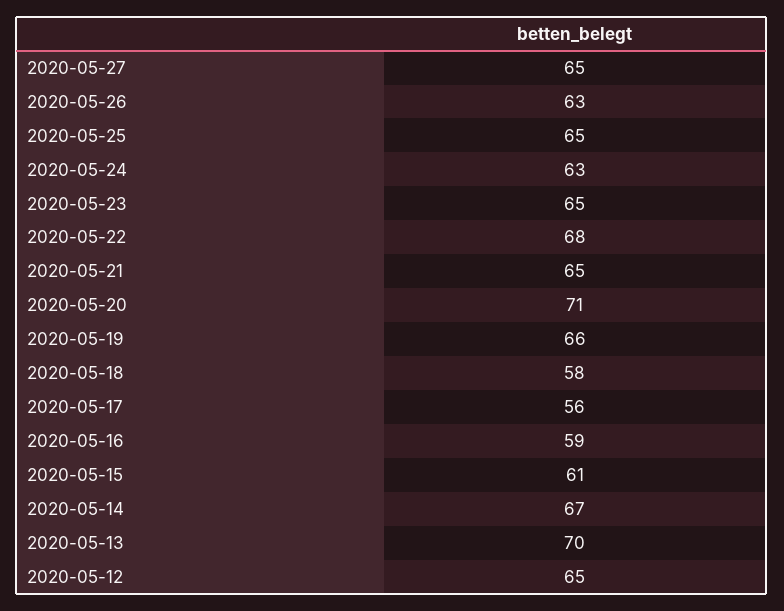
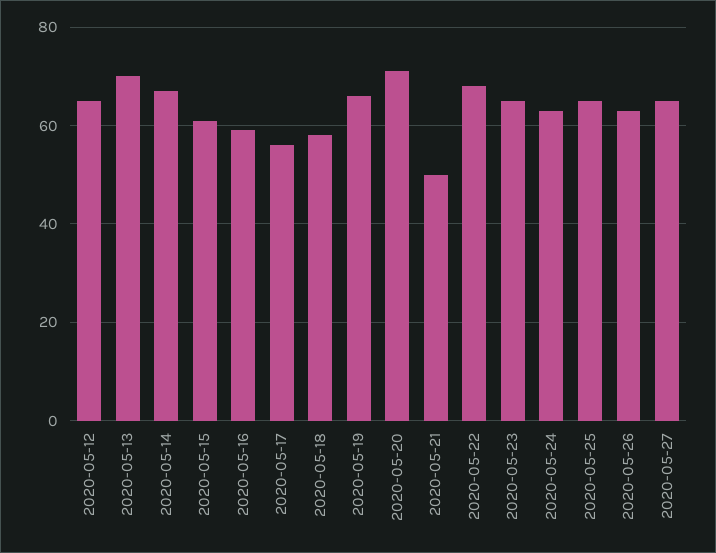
2020-05-21: 65 -> 50

